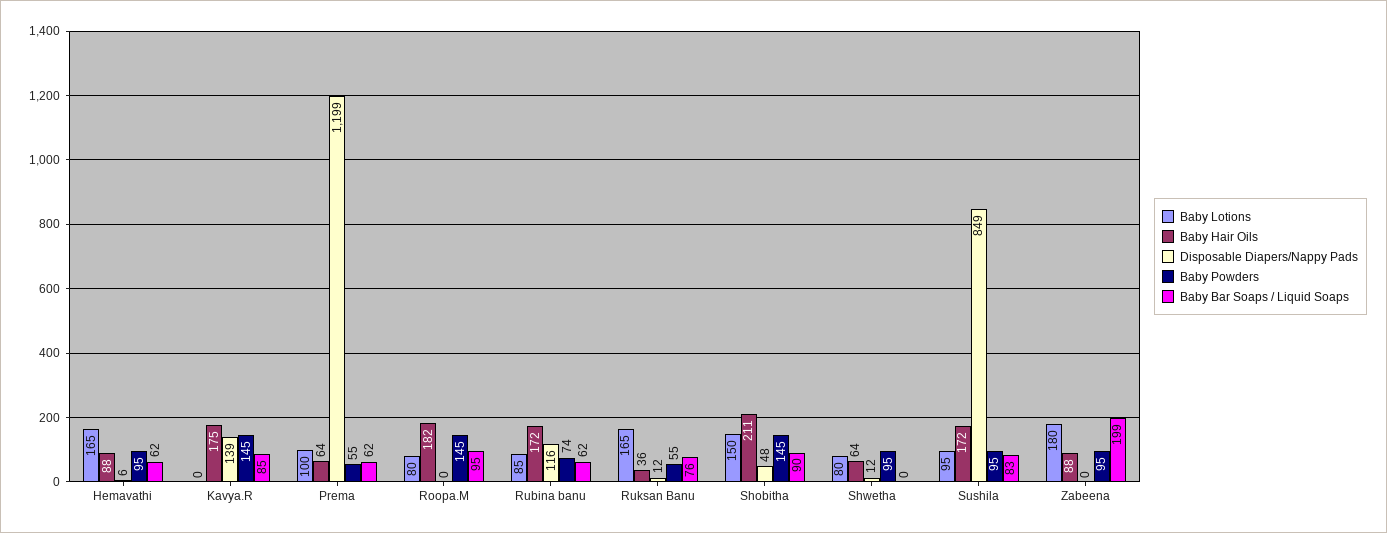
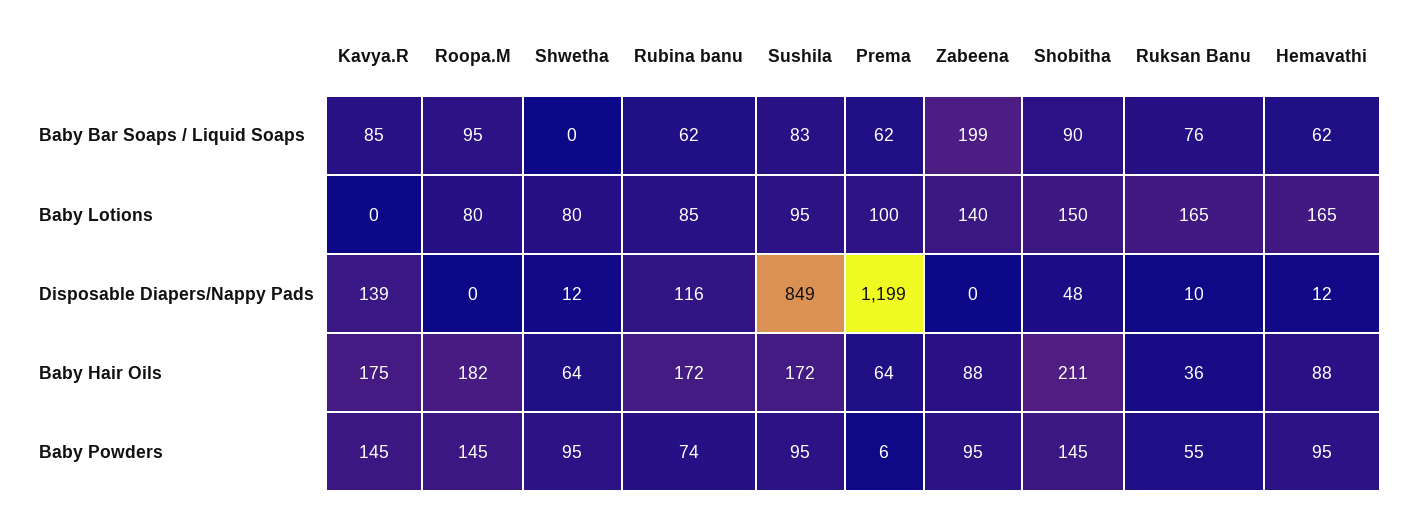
Disposable Diapers/Nappy Pads, Hemavathi: 6 -> 12
Baby Powders, Prema: 55 -> 6
Disposable Diapers/Nappy Pads, Ruksan Banu: 12 -> 10
Baby Lotions, Zabeena: 180 -> 140

